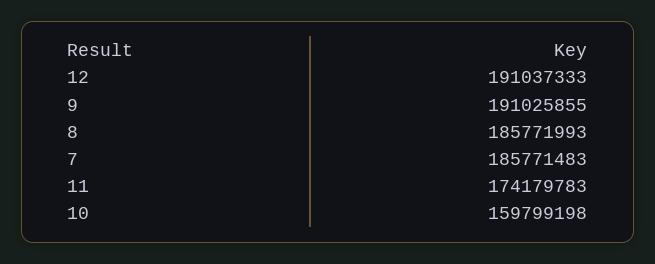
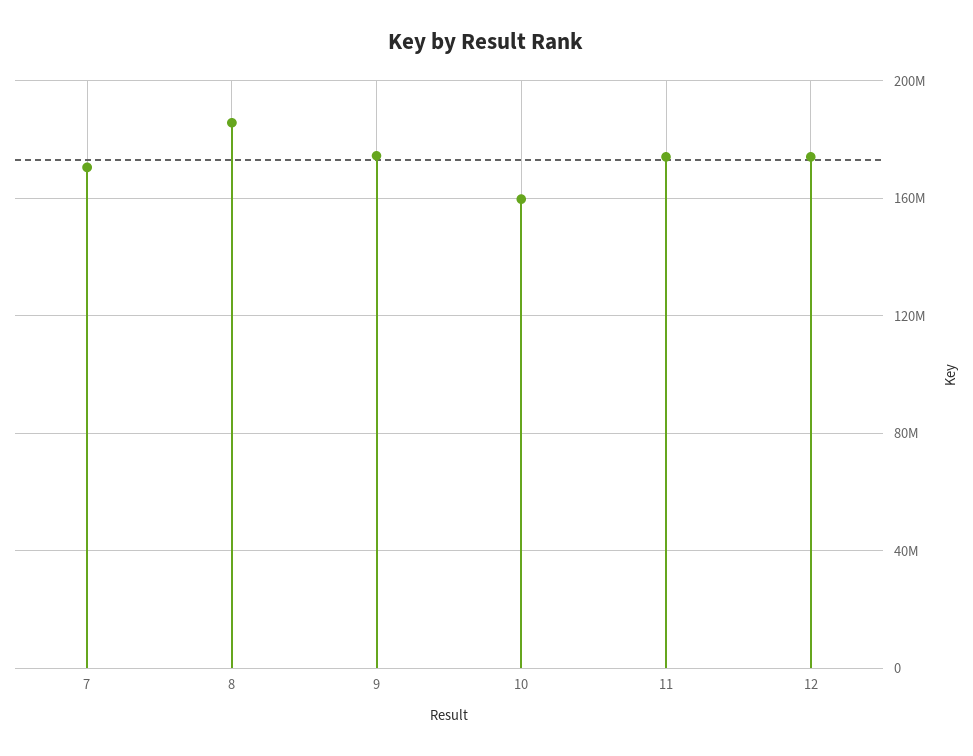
12: 191037333 -> 175000000
9: 191025855 -> 175000000
7: 185771483 -> 170000000

